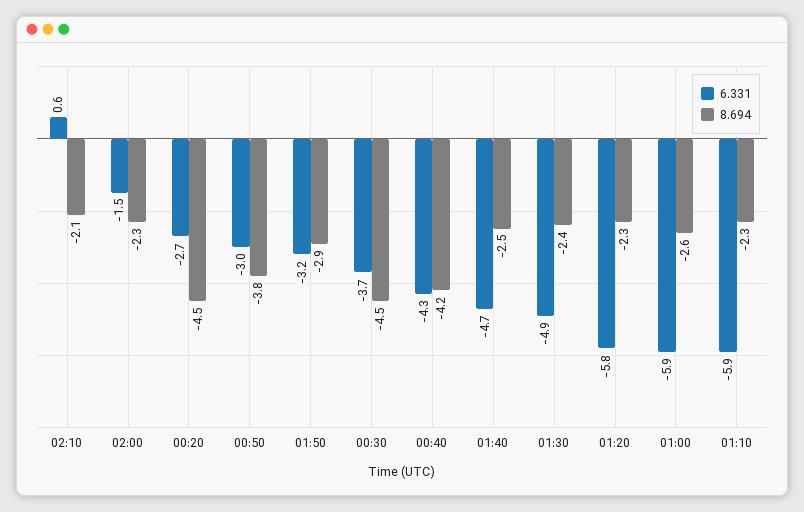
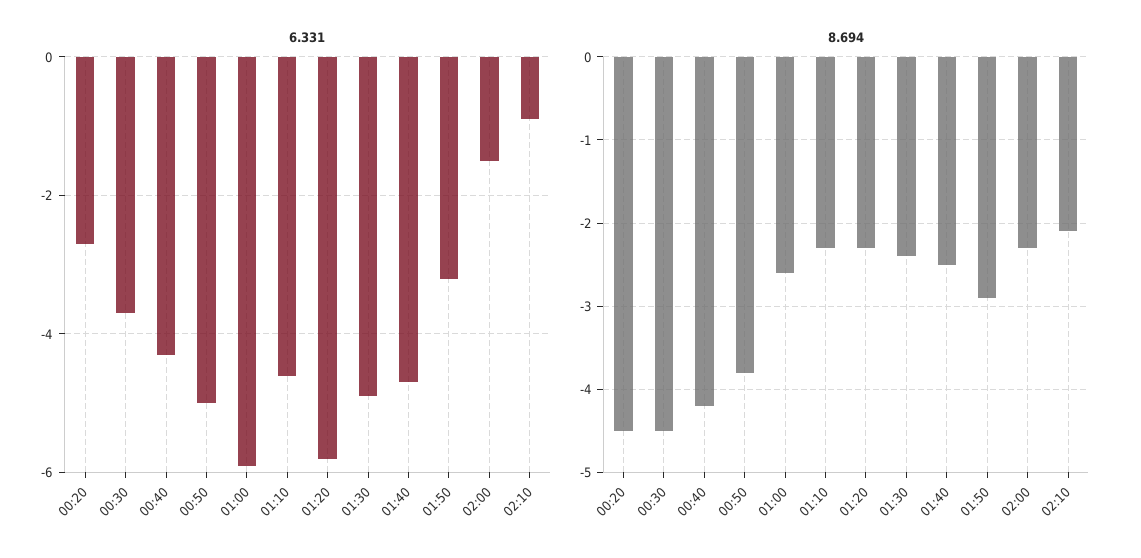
6.331, 02:10: 0.6 -> -1
6.331, 00:50: -3 -> -5
6.331, 01:10: -5.9 -> -4.5

